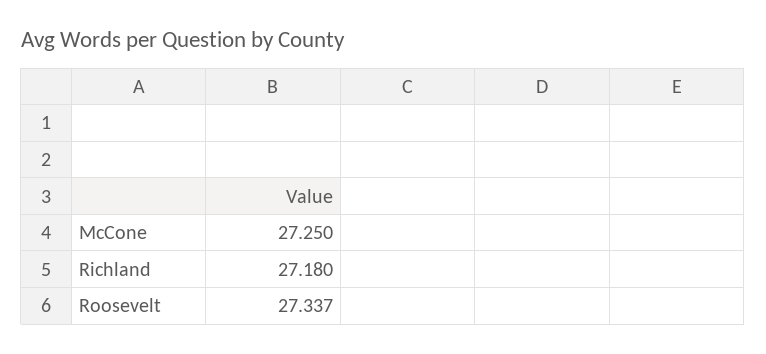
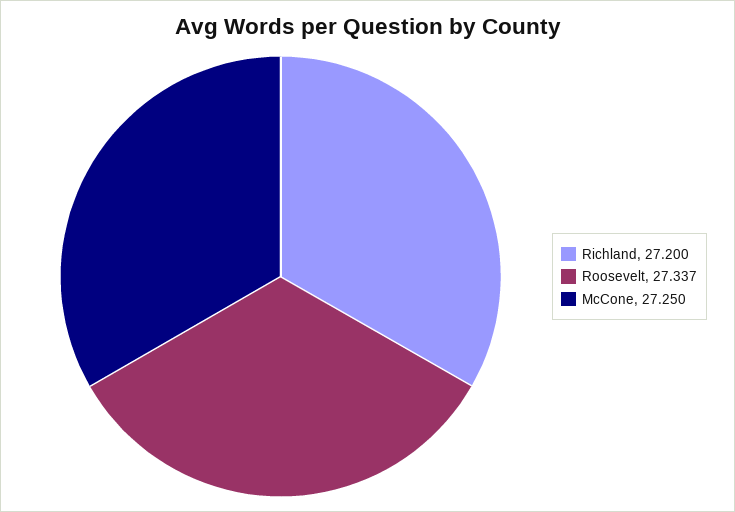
Richland: 27.18 -> 27.2

